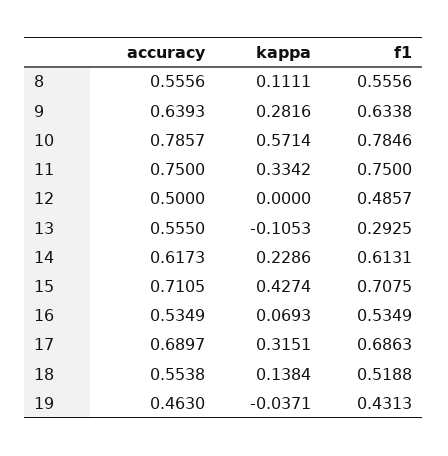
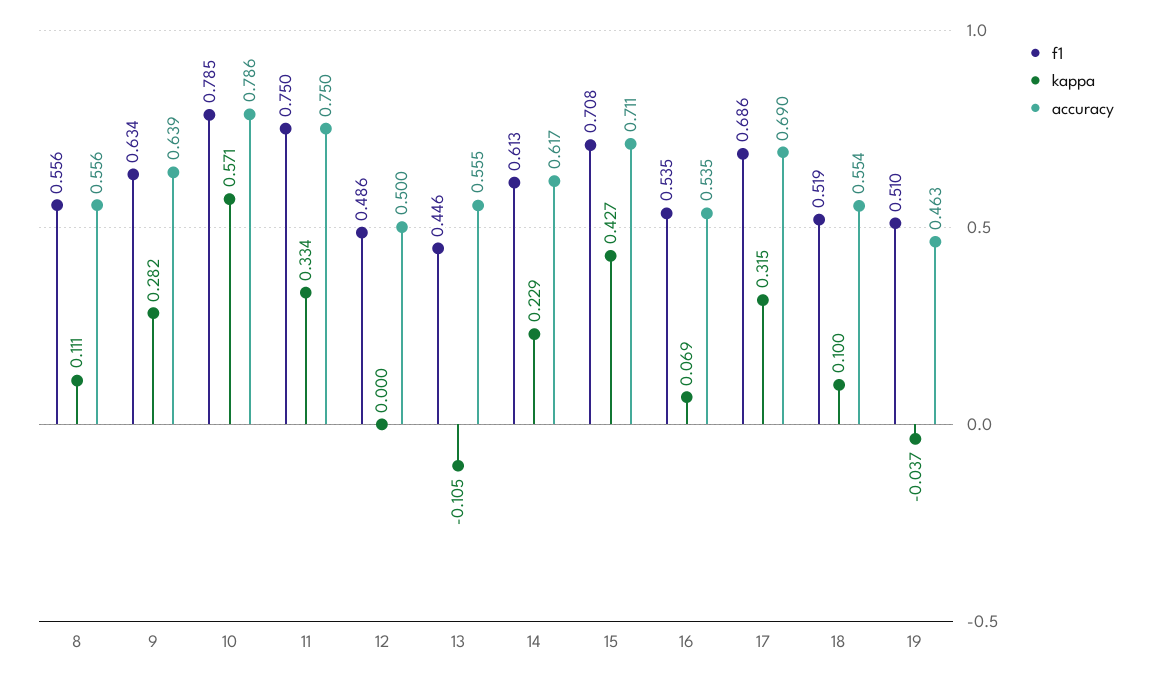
f1, 13: 0.2925 -> 0.446
kappa, 18: 0.1384 -> 0.1
f1, 19: 0.4313 -> 0.51

